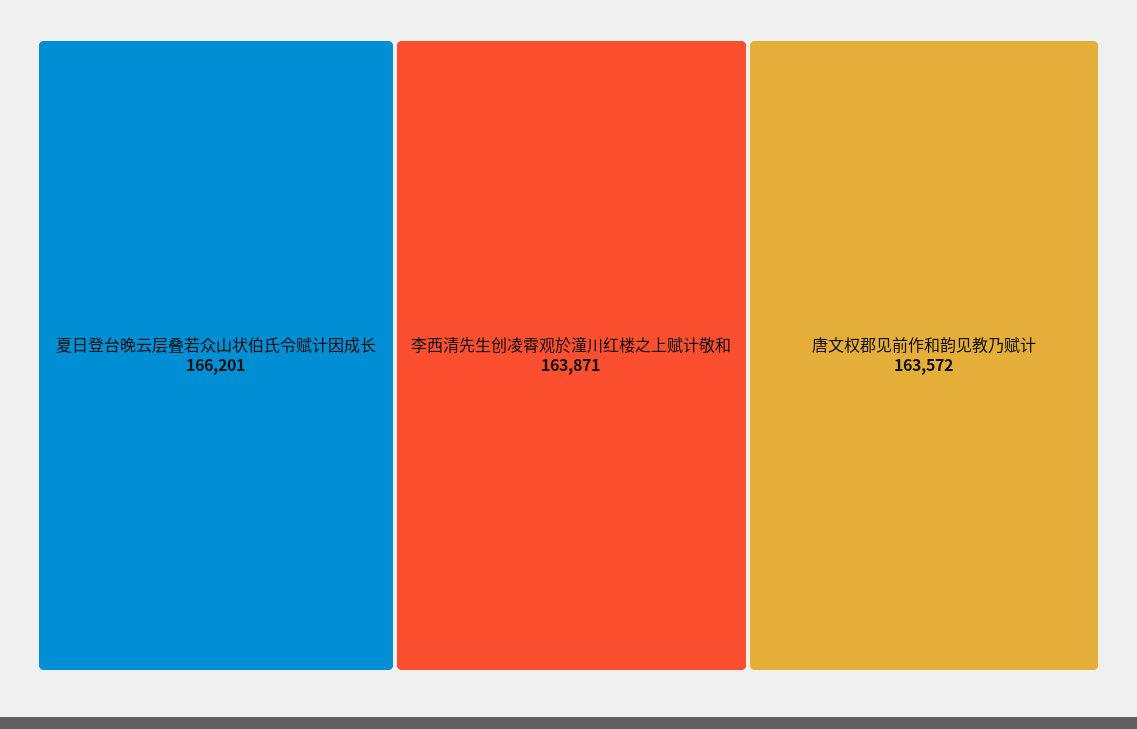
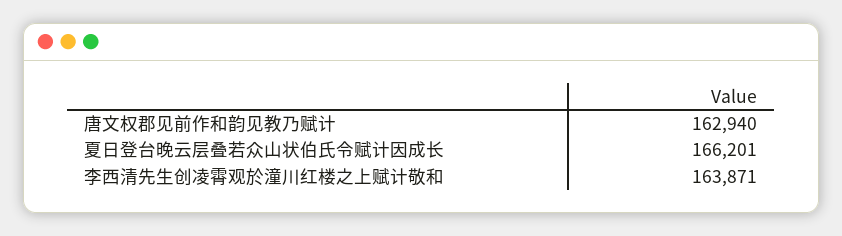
唐文权郡见前作和韵见教乃赋计: 163572 -> 162940

